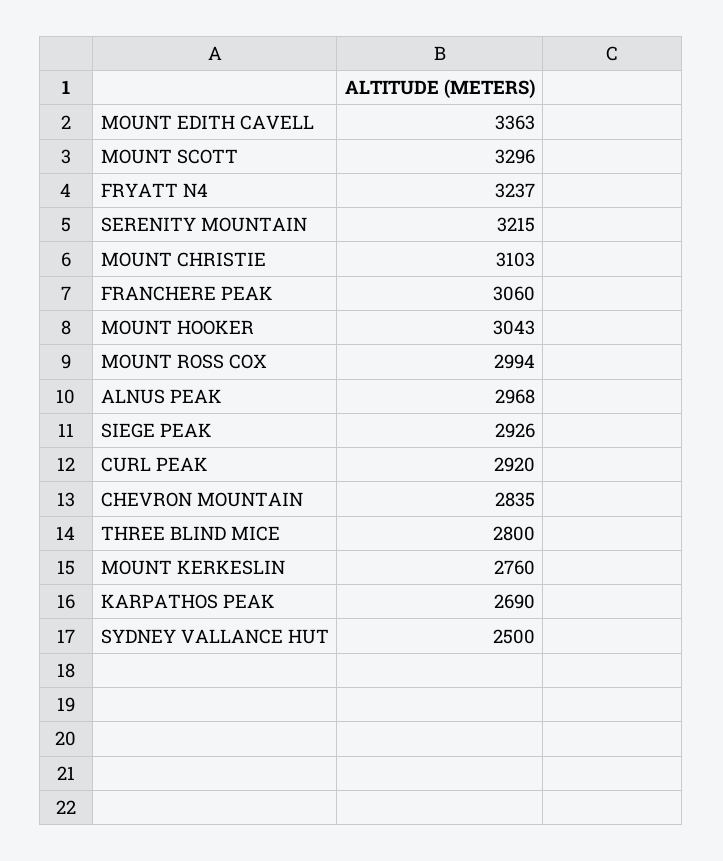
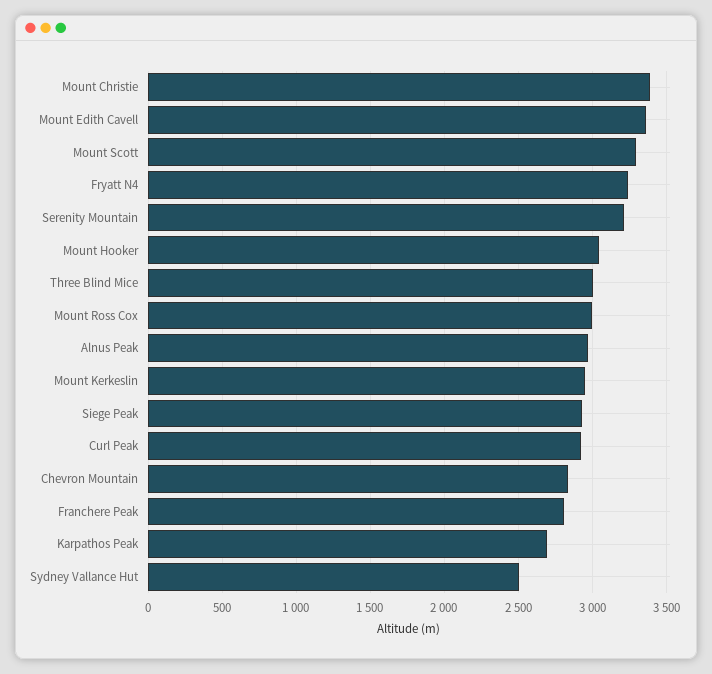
MOUNT CHRISTIE: 3103 -> 3400
FRANCHERE PEAK: 3060 -> 2800
THREE BLIND MICE: 2800 -> 3000
MOUNT KERKESLIN: 2760 -> 2950

